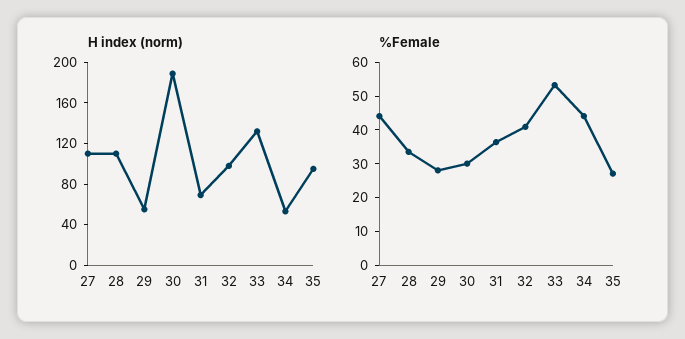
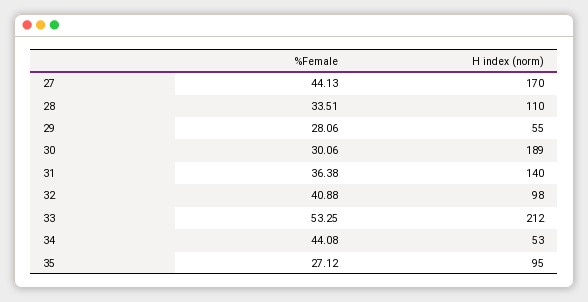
H index (norm), 27: 110 -> 170
H index (norm), 31: 70 -> 140
H index (norm), 33: 130 -> 212

